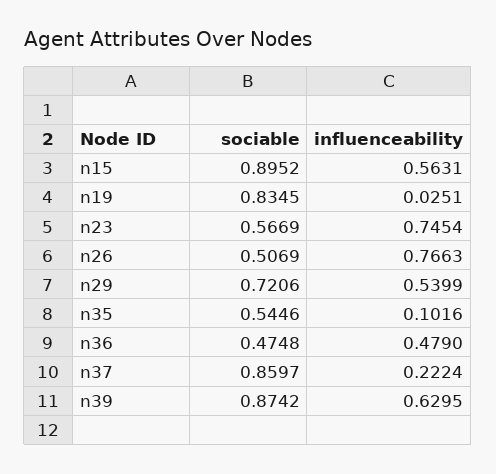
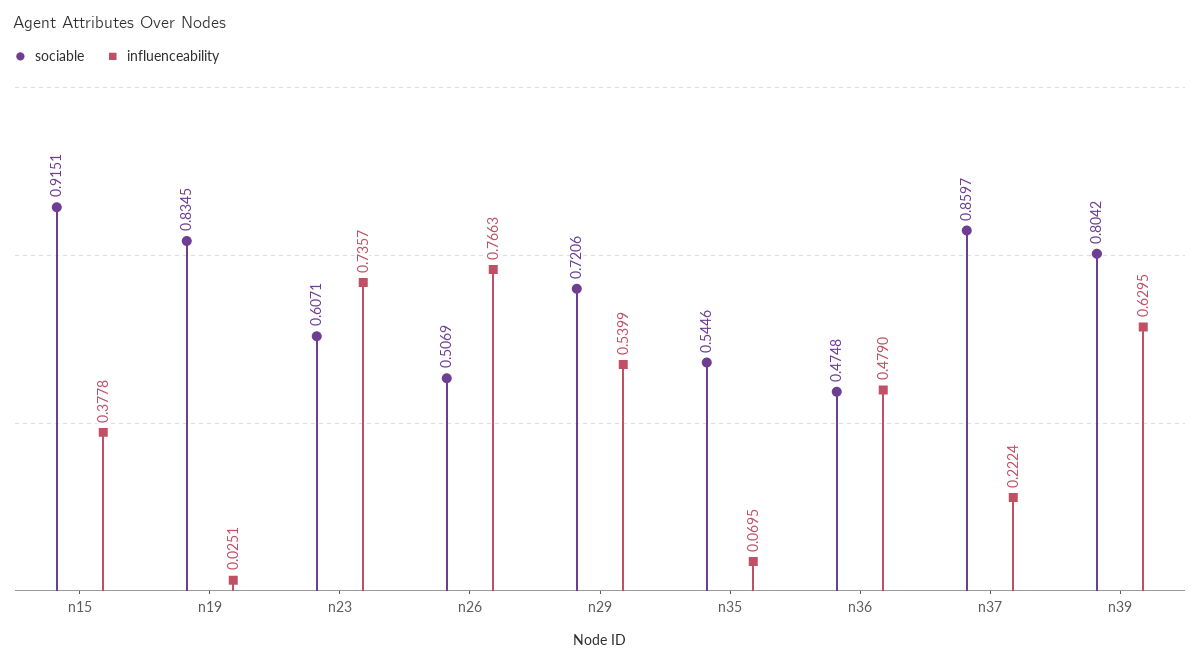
sociable, n15: 0.8952 -> 0.9151
influenceability, n15: 0.5631 -> 0.3778
sociable, n23: 0.5669 -> 0.6071
influenceability, n23: 0.7454 -> 0.7357
influenceability, n35: 0.1016 -> 0.0695
sociable, n39: 0.8742 -> 0.8042

